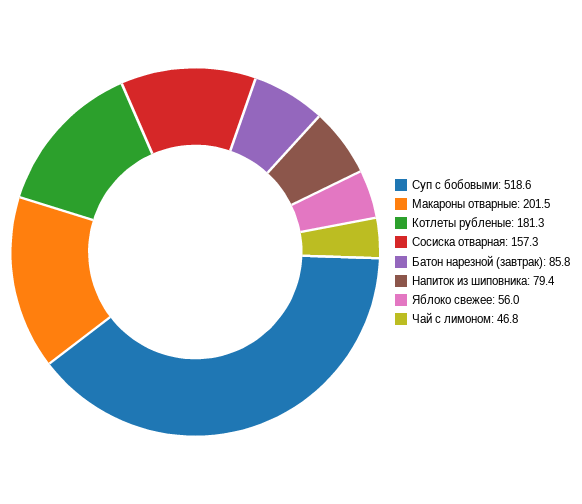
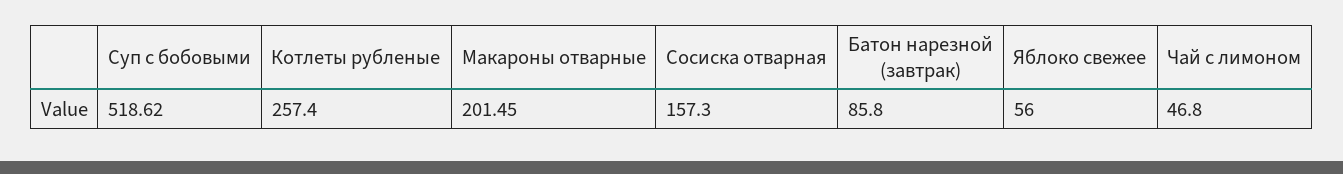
Котлеты рубленые: 181.3 -> 257.4
Напиток из шиповника: 79.4 -> none

